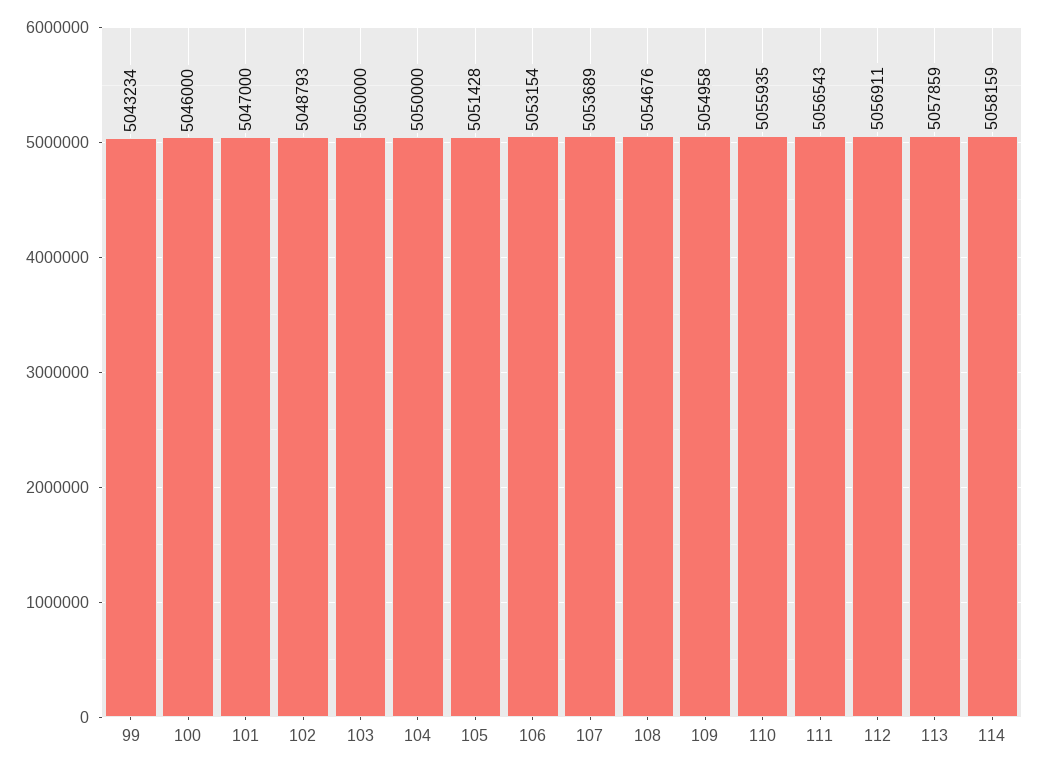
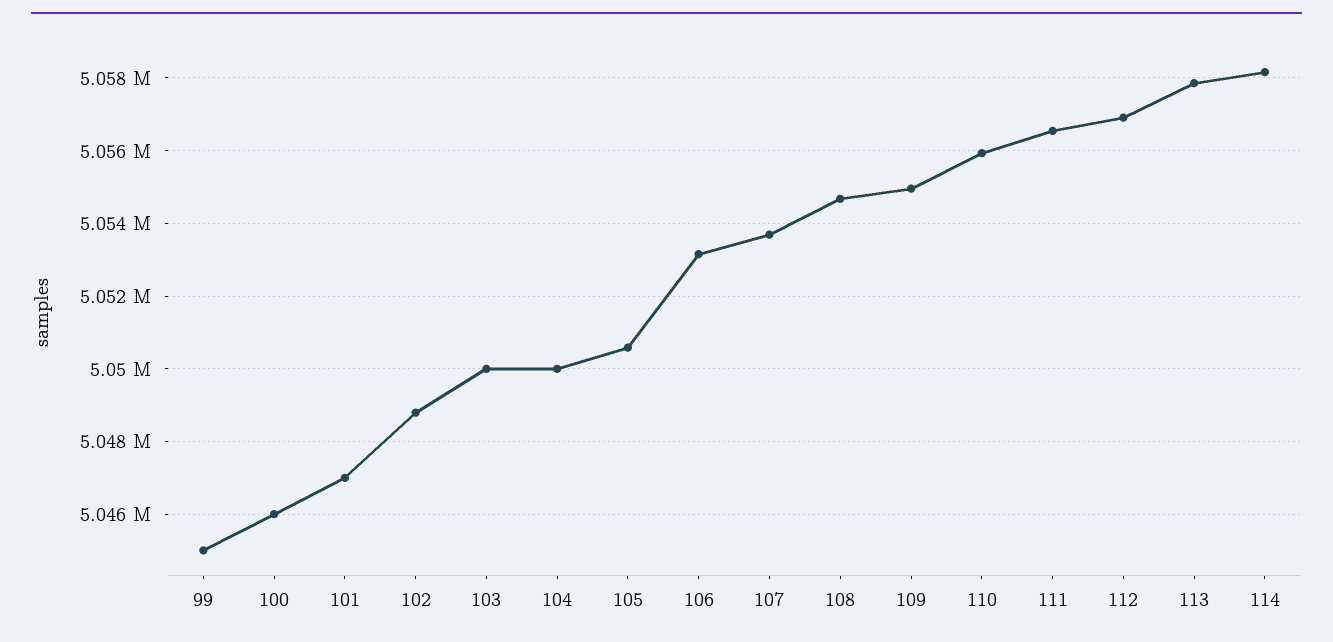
99: 5043234 -> 5045000
105: 5051428 -> 5050600

